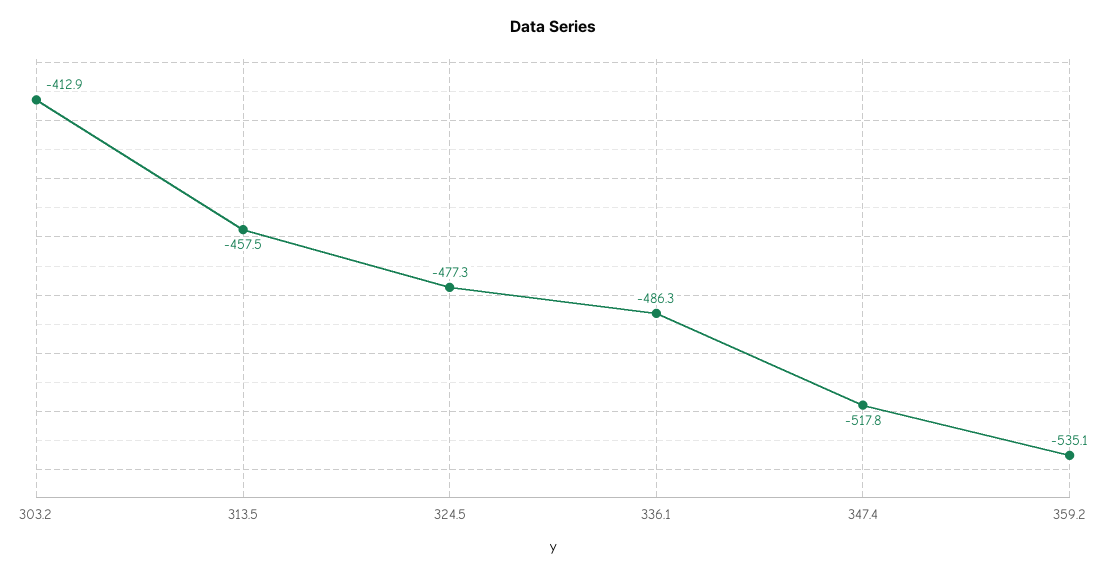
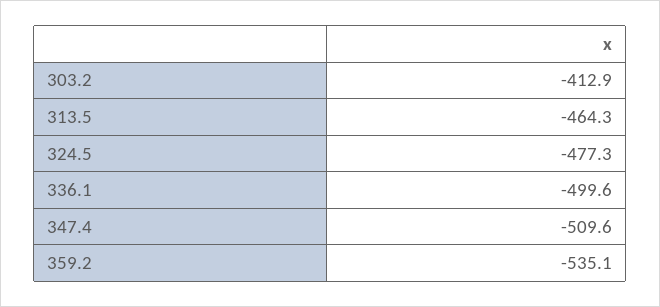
313.5: -457.5 -> -464.3
336.1: -486.3 -> -499.6
347.4: -517.8 -> -509.6

